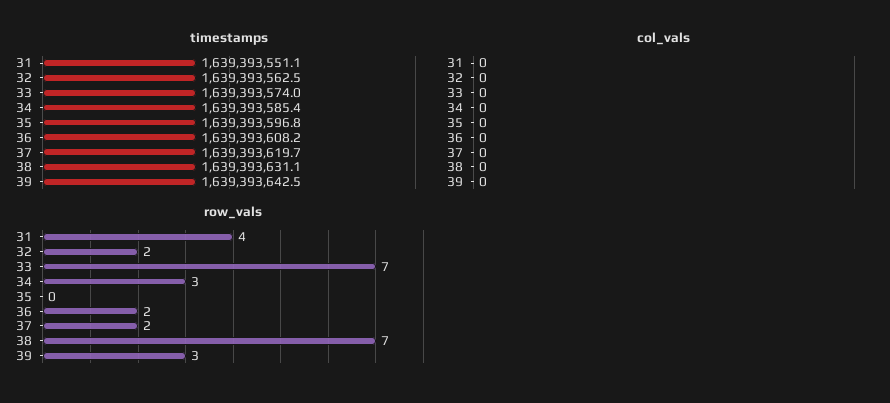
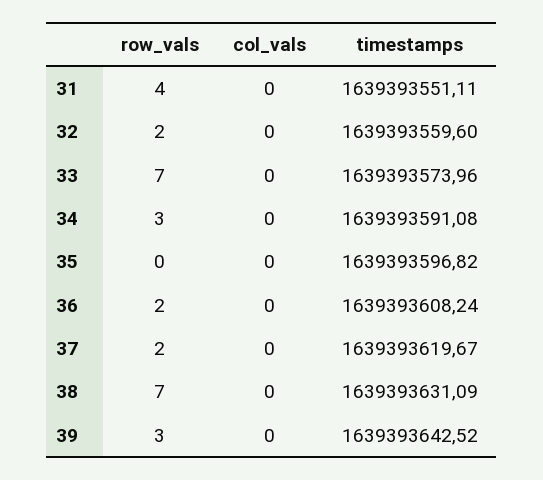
timestamps, 32: 1639393562.5 -> 1639393559.6
timestamps, 34: 1639393585.4 -> 1639393591.08

